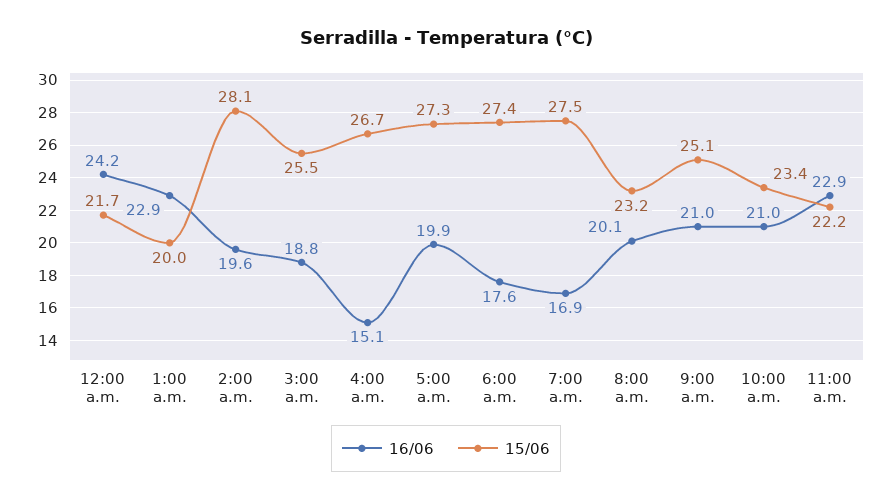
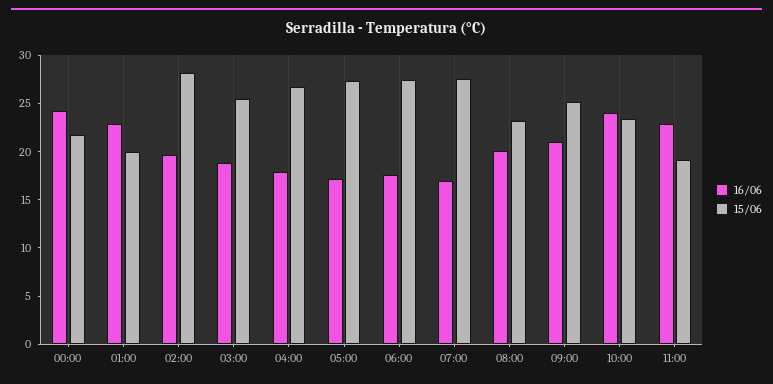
16/06, 4:00 a.m.: 15.1 -> 18
16/06, 5:00 a.m.: 19.9 -> 17
16/06, 10:00 a.m.: 21 -> 24
15/06, 11:00 a.m.: 22.2 -> 19

